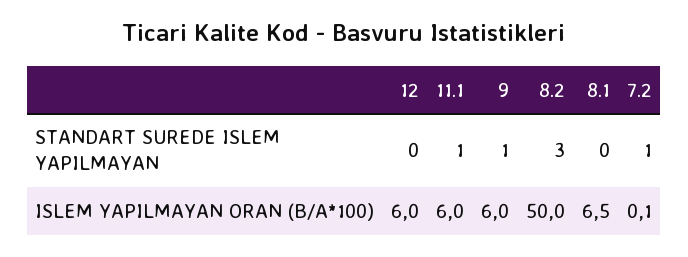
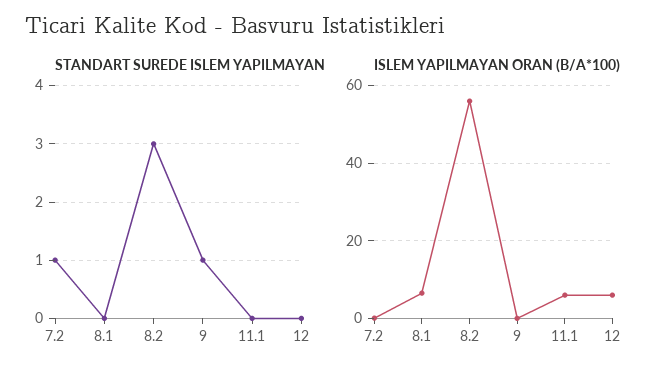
STANDART SUREDE ISLEM YAPILMAYAN, 11.1: 1 -> 0
ISLEM YAPILMAYAN ORAN (B/A*100), 9: 6 -> 0
ISLEM YAPILMAYAN ORAN (B/A*100), 8.2: 50 -> 56

